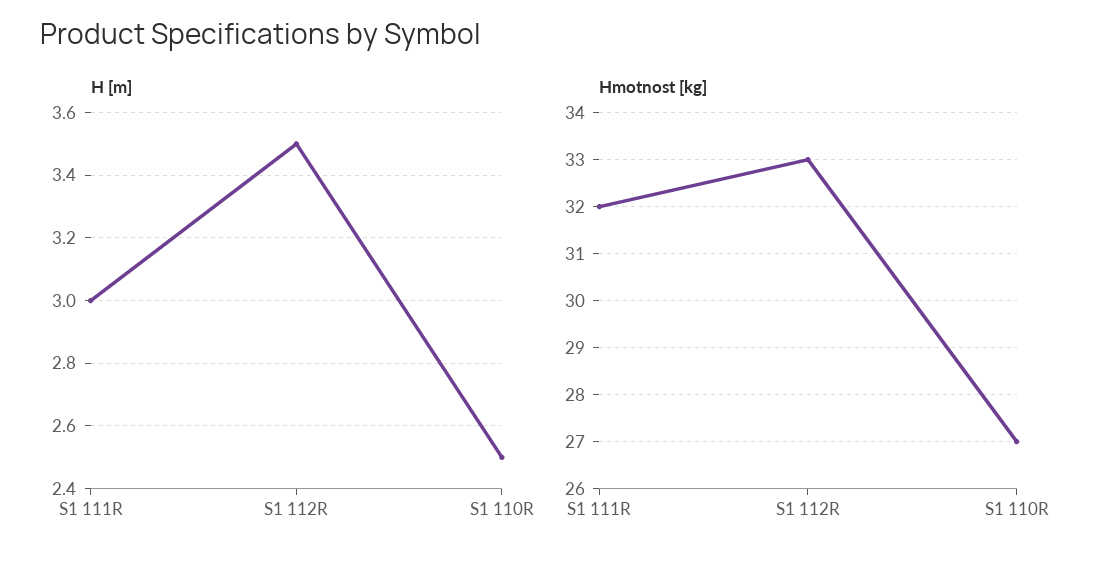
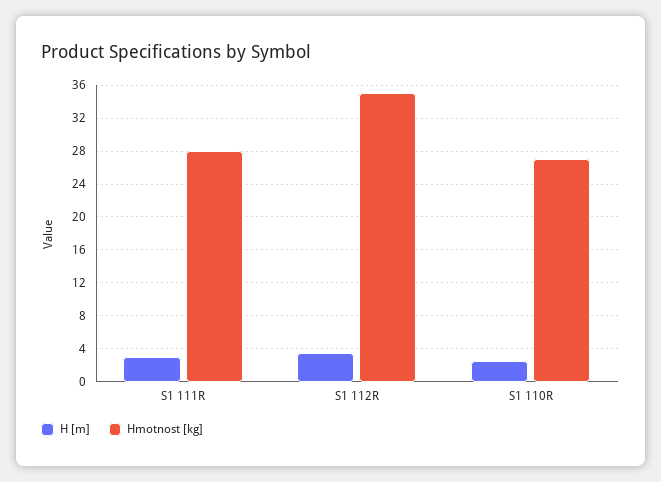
Hmotnost [kg], S1 111R: 32 -> 28
Hmotnost [kg], S1 112R: 33 -> 35

